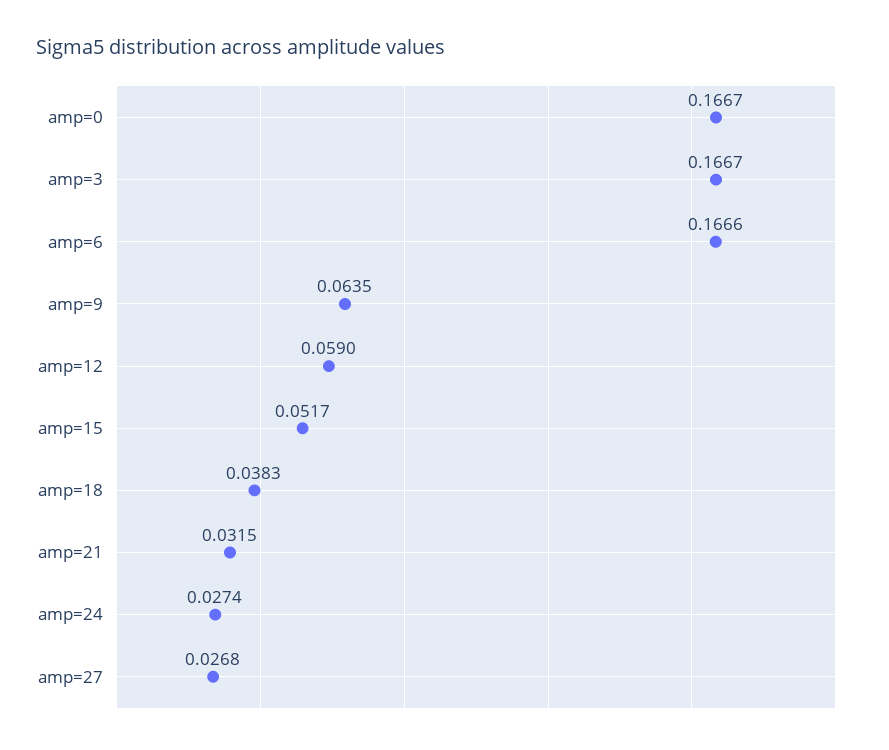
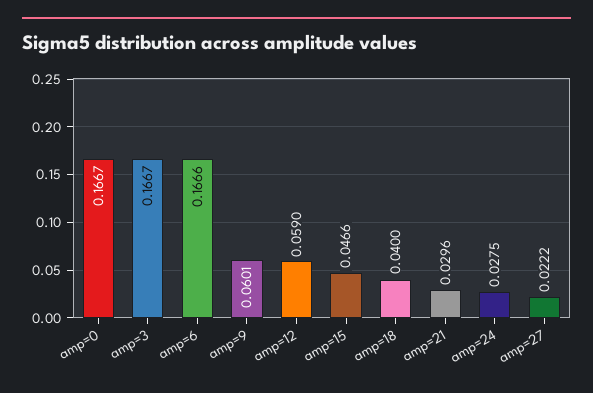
amp=9: 0.0635 -> 0.0601
amp=15: 0.0517 -> 0.0466
amp=18: 0.0383 -> 0.04
amp=21: 0.0315 -> 0.0296
amp=24: 0.0274 -> 0.0275
amp=27: 0.0268 -> 0.0222

